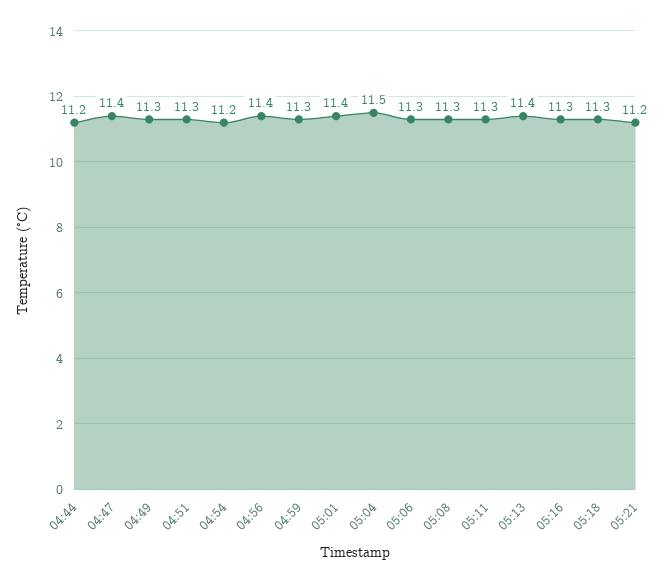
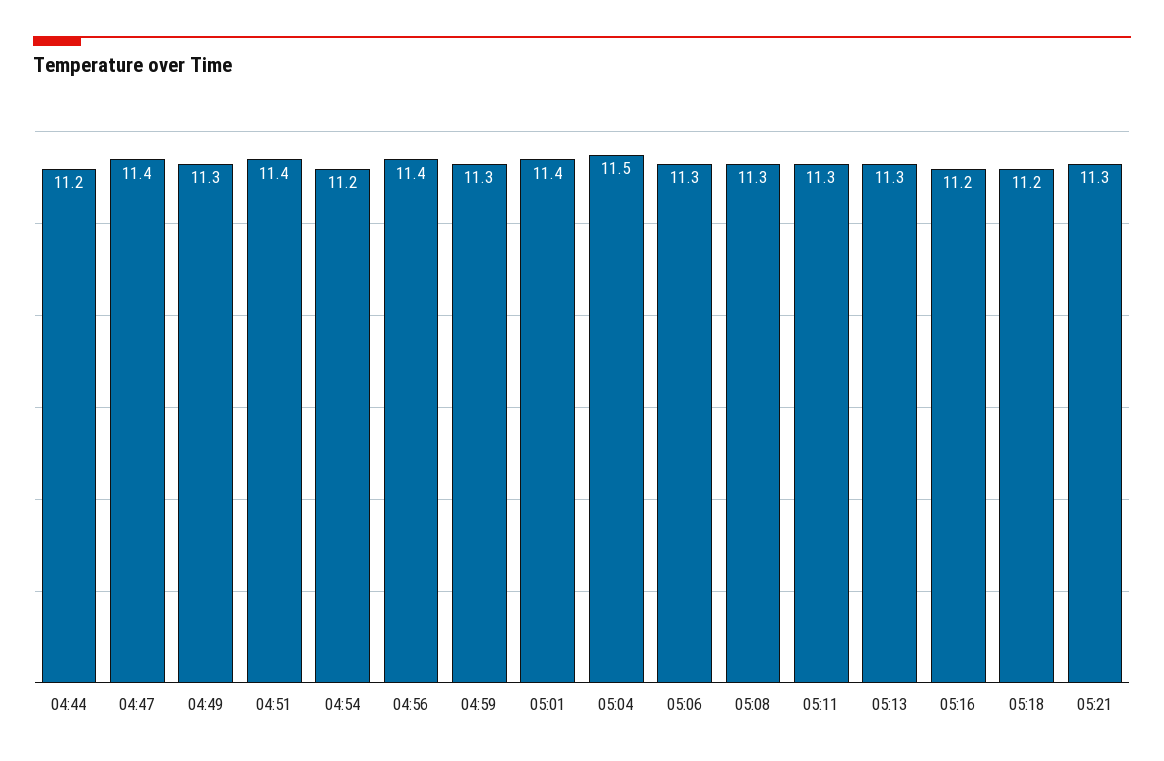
04:51: 11.3 -> 11.4
05:13: 11.4 -> 11.3
05:16: 11.3 -> 11.2
05:18: 11.3 -> 11.2
05:21: 11.2 -> 11.3

